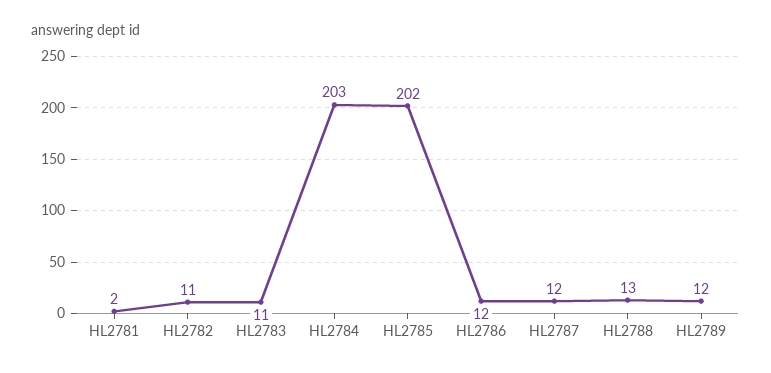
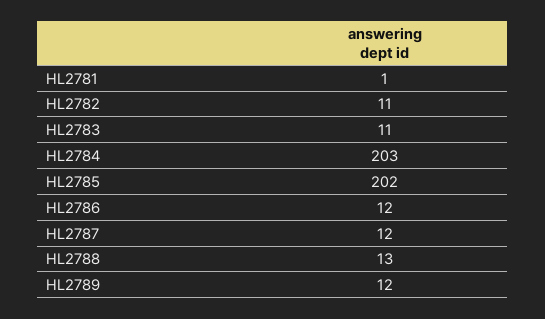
HL2781: 2 -> 1

